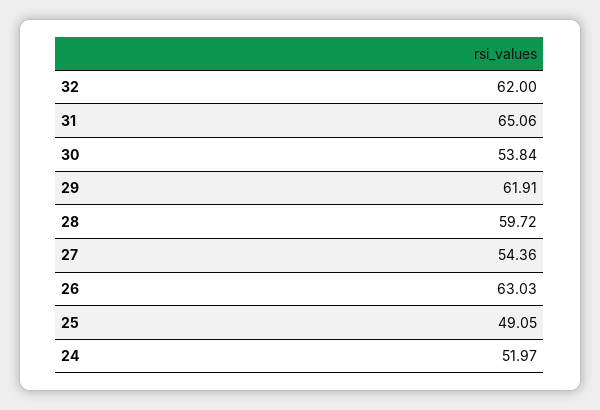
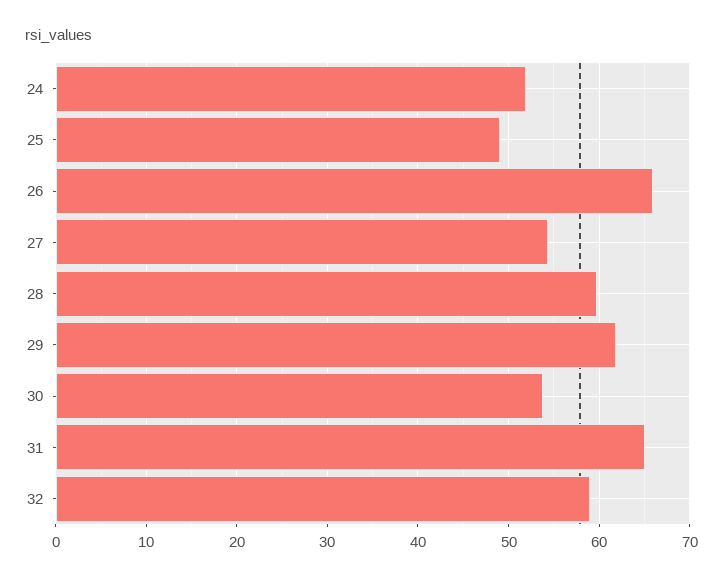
32: 62 -> 59
26: 63.03 -> 66

